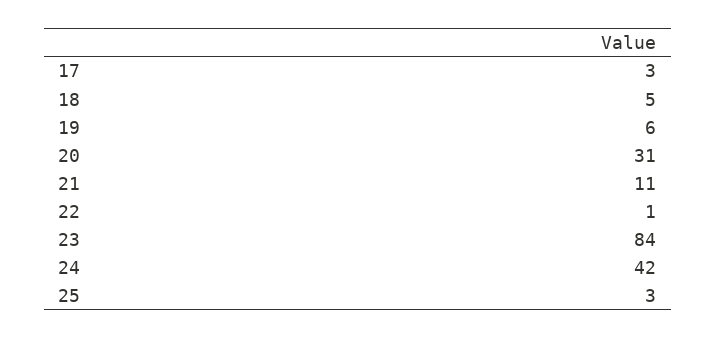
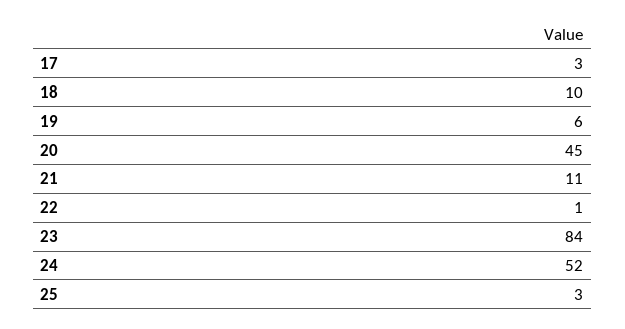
18: 5 -> 10
20: 31 -> 45
24: 42 -> 52

